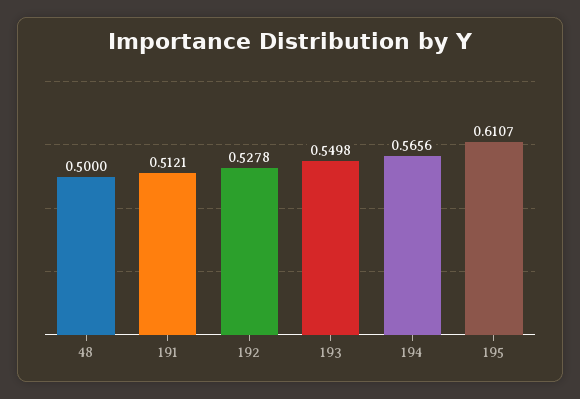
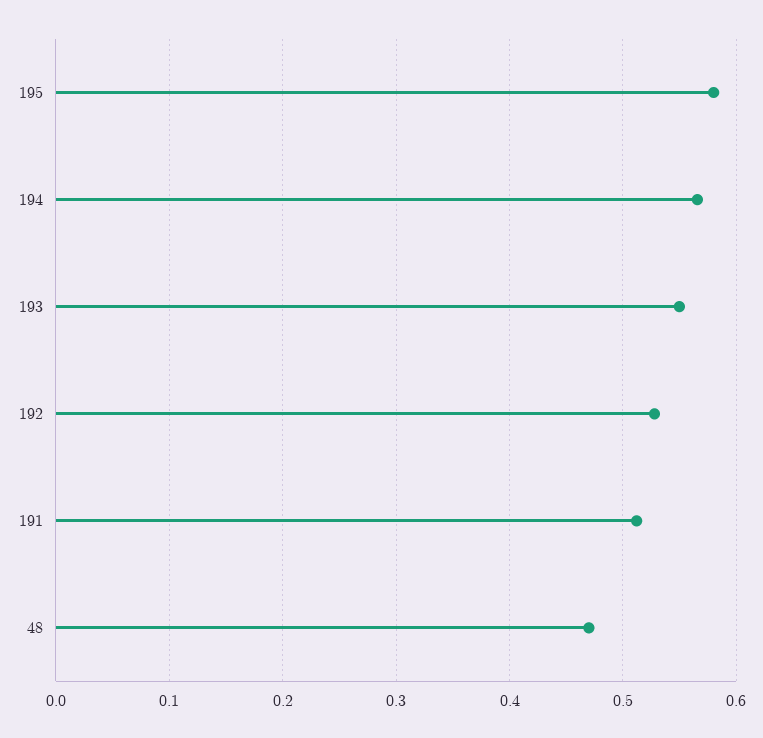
48: 0.5 -> 0.47
195: 0.6107 -> 0.58

